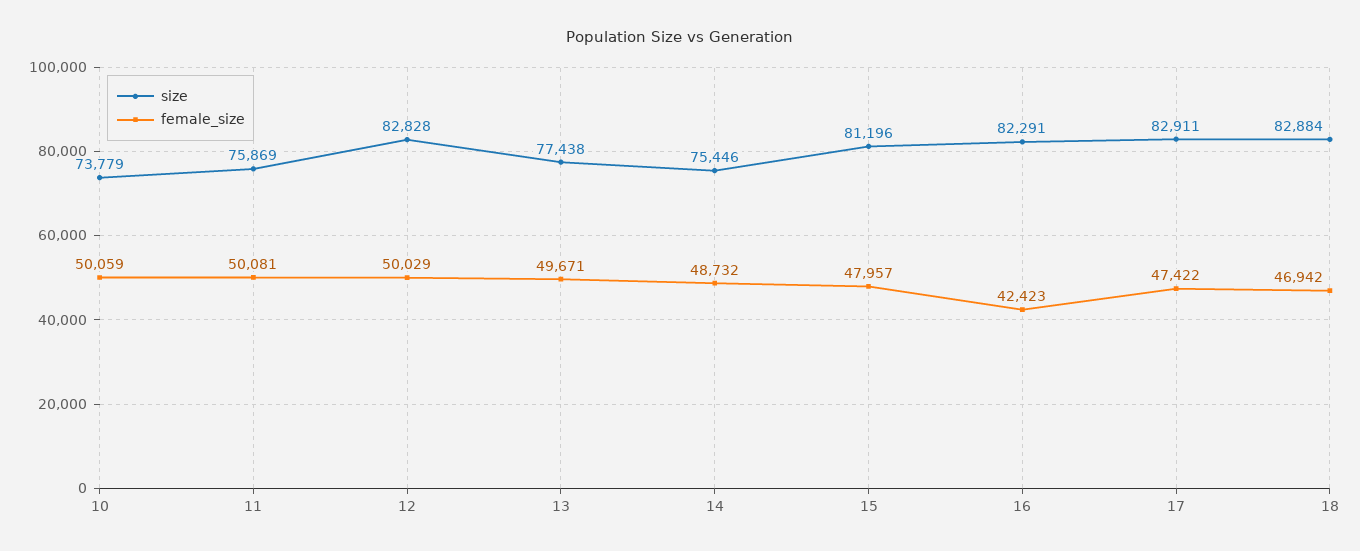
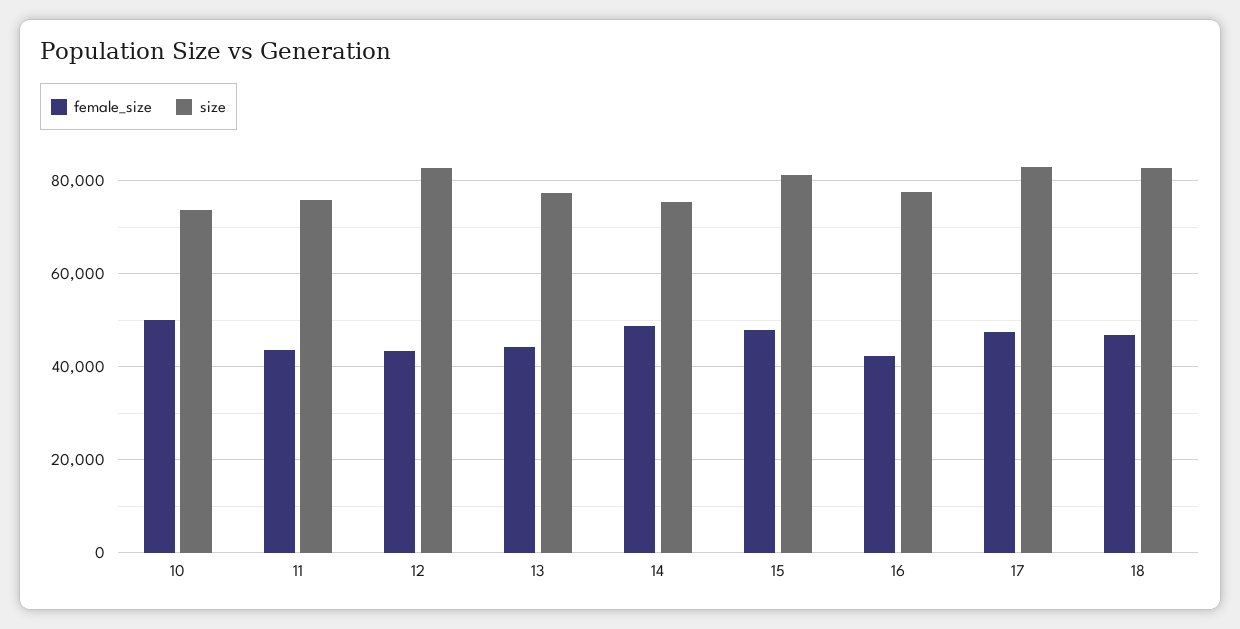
female_size, 11: 50081 -> 44000
female_size, 12: 50029 -> 44000
female_size, 13: 49671 -> 44000
size, 16: 82291 -> 78000

